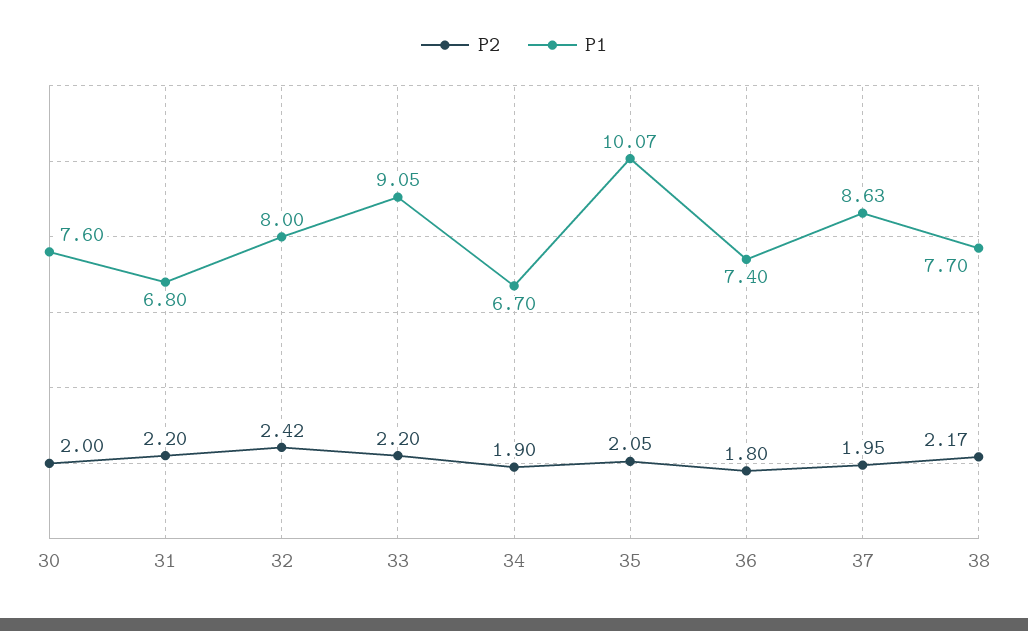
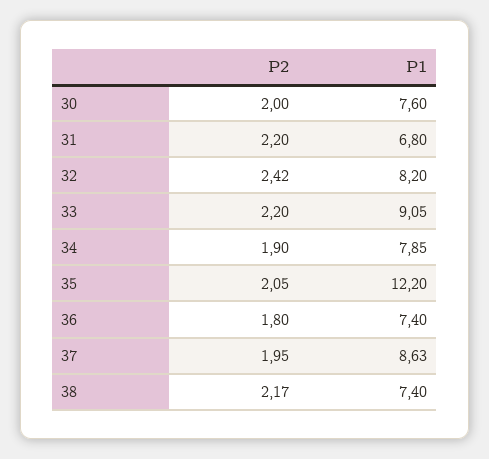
P1, 32: 8 -> 8.2
P1, 34: 6.7 -> 7.85
P1, 35: 10.07 -> 12.2
P1, 38: 7.7 -> 7.4

